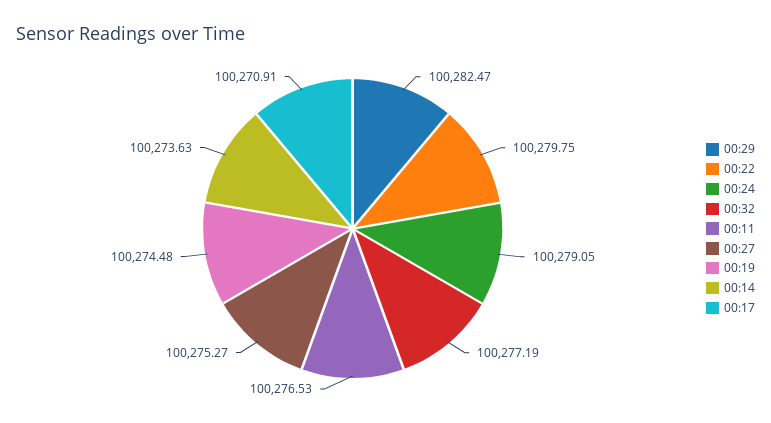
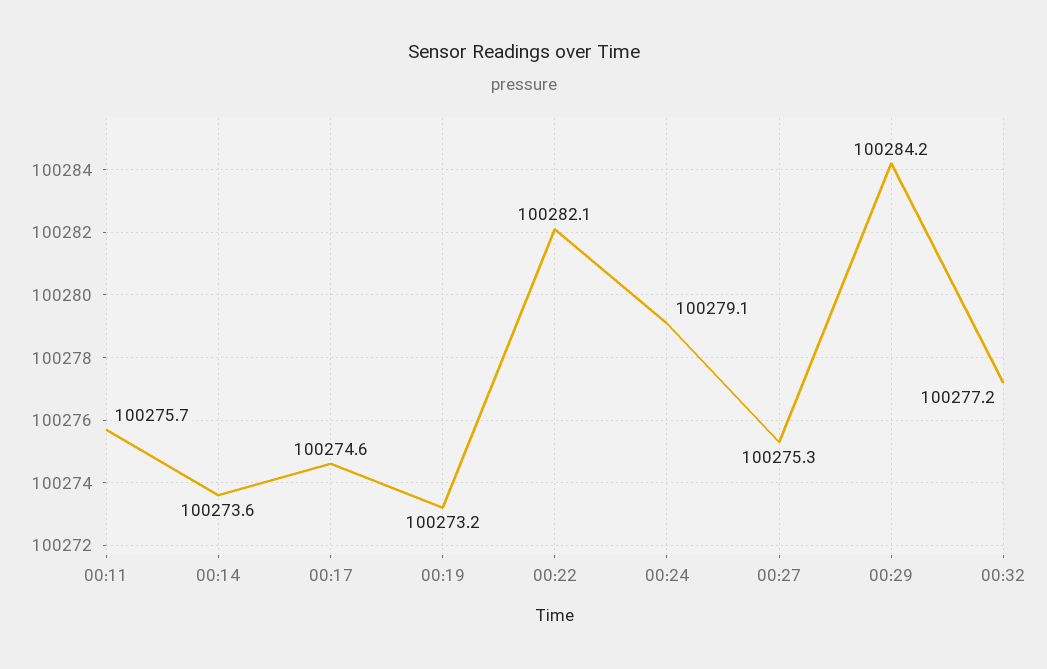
00:29: 100282.47 -> 100284.2
00:22: 100279.75 -> 100282.1
00:11: 100276.53 -> 100275.7
00:19: 100274.48 -> 100273.2
00:17: 100270.91 -> 100274.6

